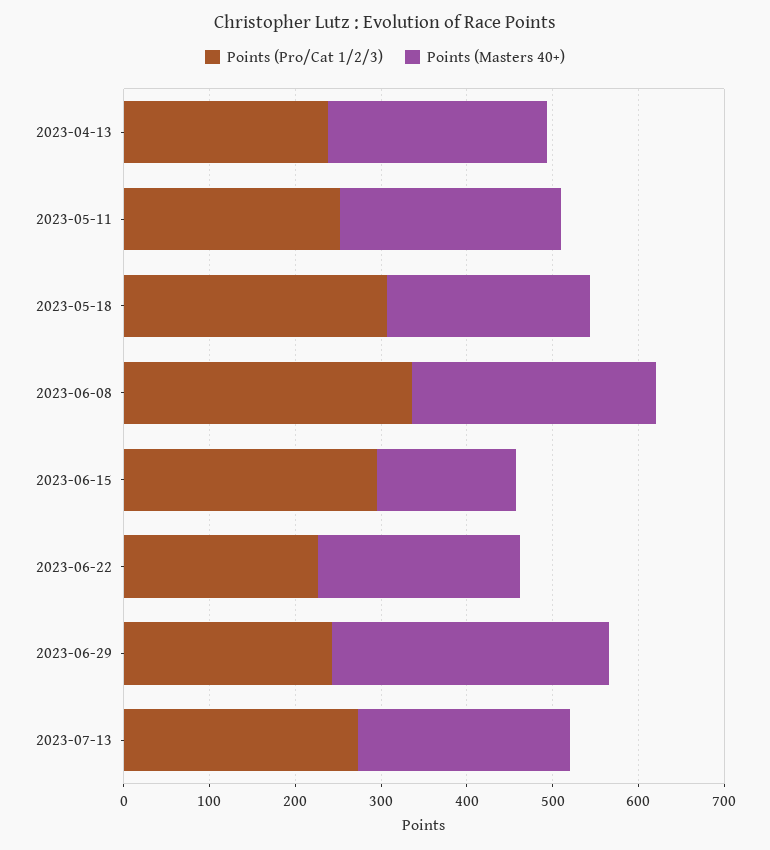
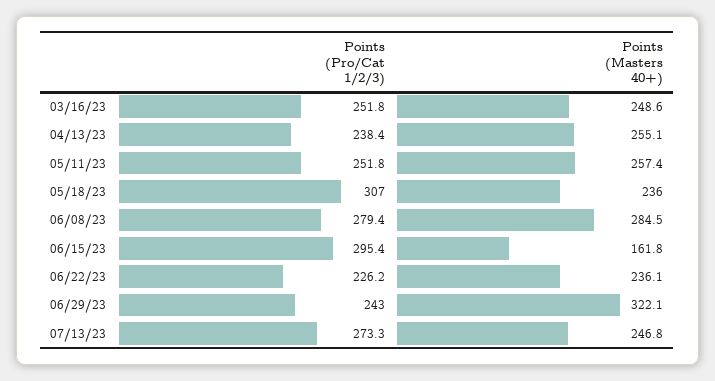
Points (Pro/Cat 1/2/3), 2023-06-08: 340 -> 279.4
Points (Pro/Cat 1/2/3), 03/16/23: none -> 251.8
Points (Masters 40+), 03/16/23: none -> 248.6

